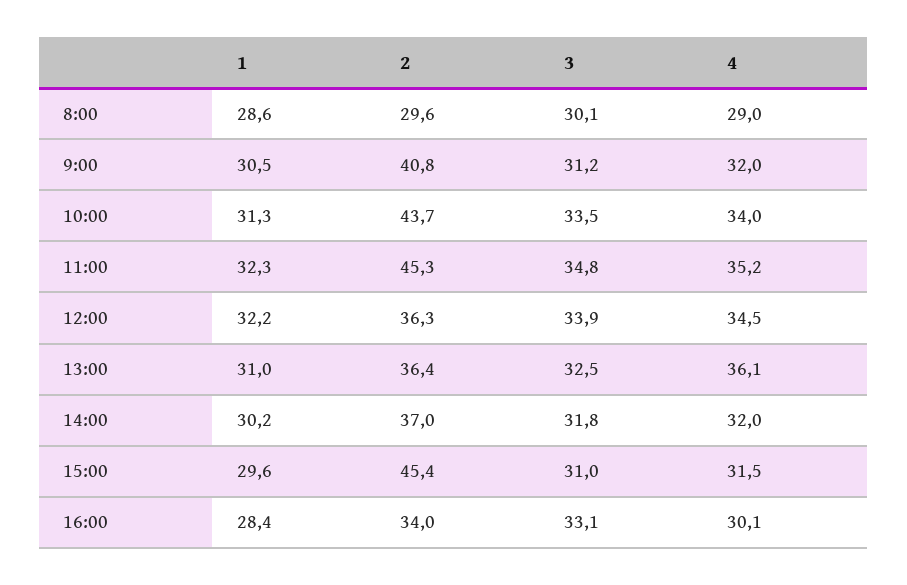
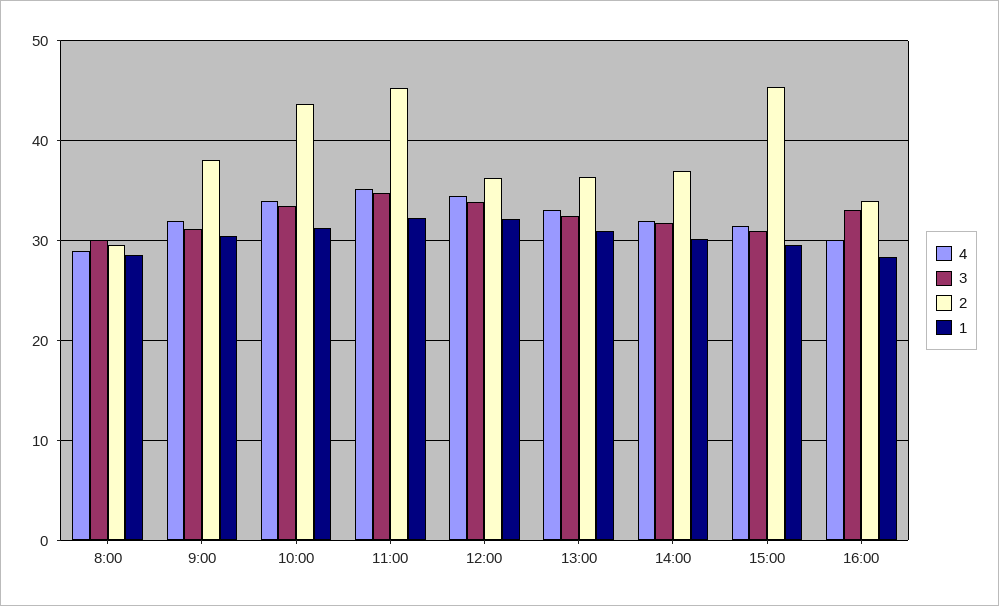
2, 9:00: 40.8 -> 38
4, 13:00: 36.1 -> 33

